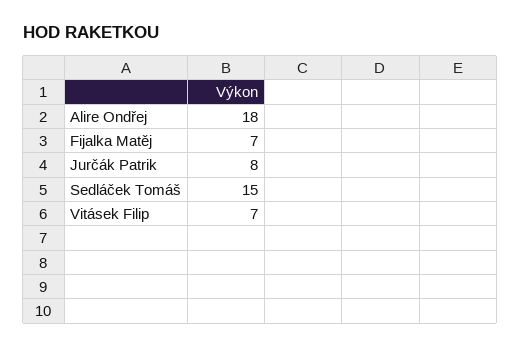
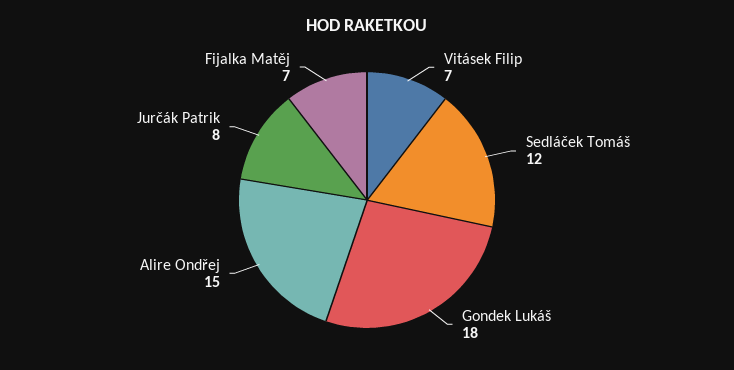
Alire Ondřej: 18 -> 15
Sedláček Tomáš: 15 -> 12
Gondek Lukáš: none -> 18

